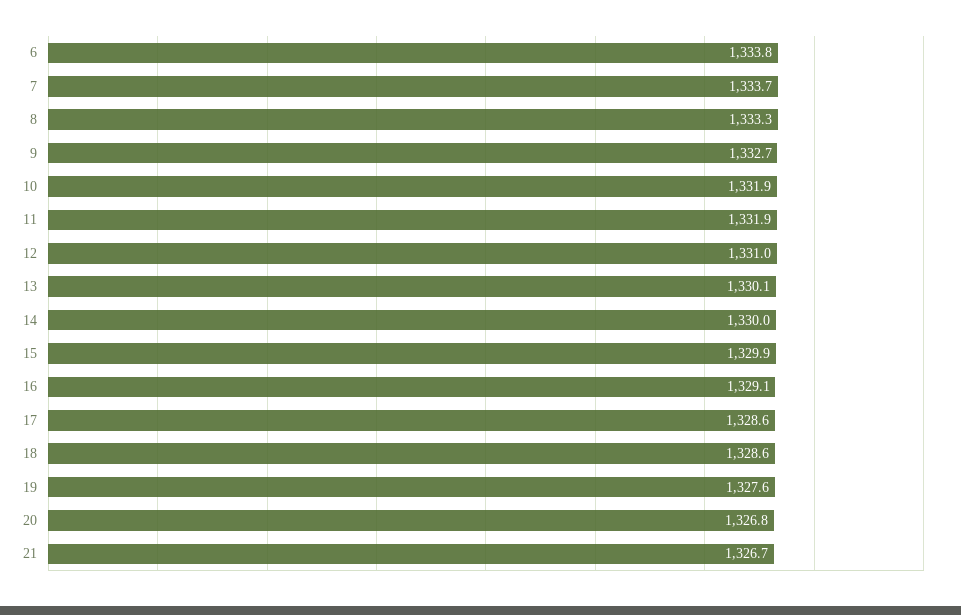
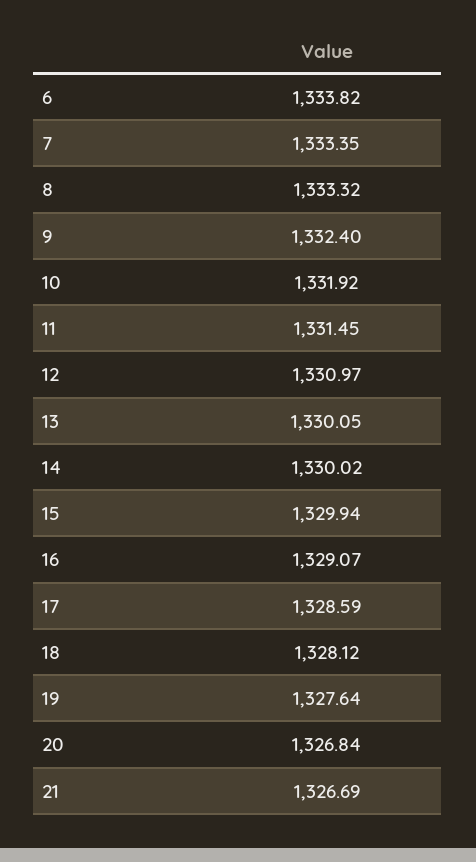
7: 1333.7 -> 1333.35
9: 1332.7 -> 1332.4
11: 1331.9 -> 1331.45
18: 1328.6 -> 1328.12

